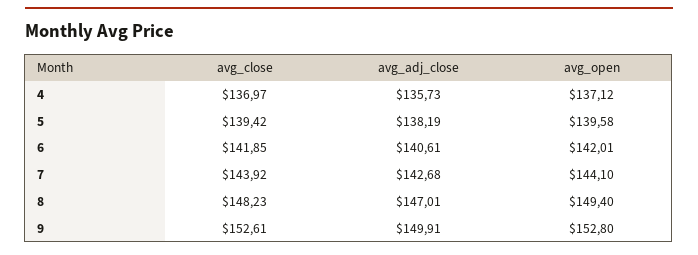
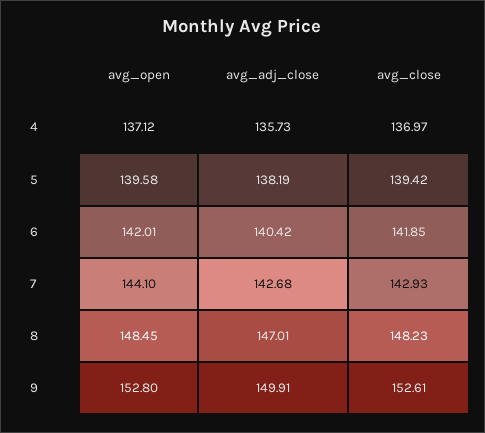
avg_adj_close, 6: 140.61 -> 140.42
avg_close, 7: 143.92 -> 142.93
avg_open, 8: 149.4 -> 148.45

